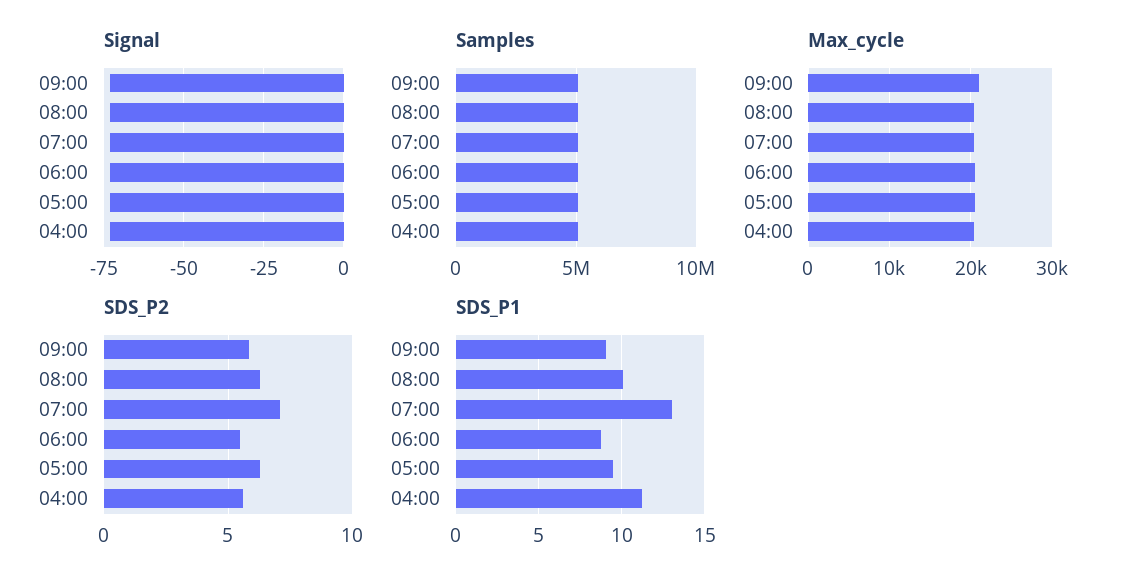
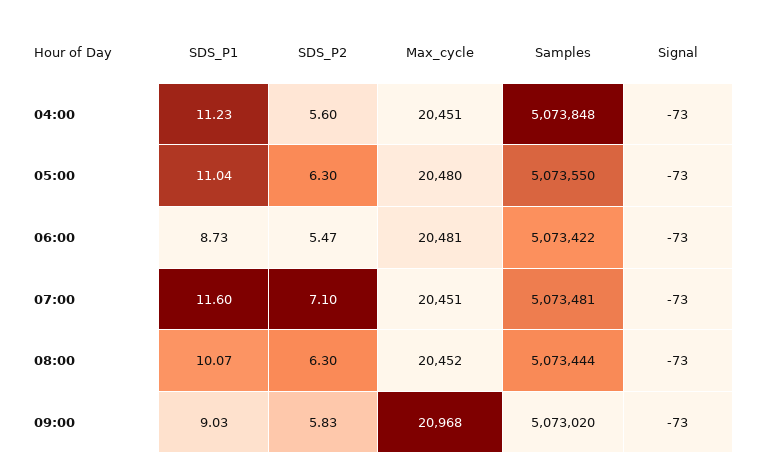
SDS_P1, 07:00: 13 -> 11.6
SDS_P1, 05:00: 9.5 -> 11.04

